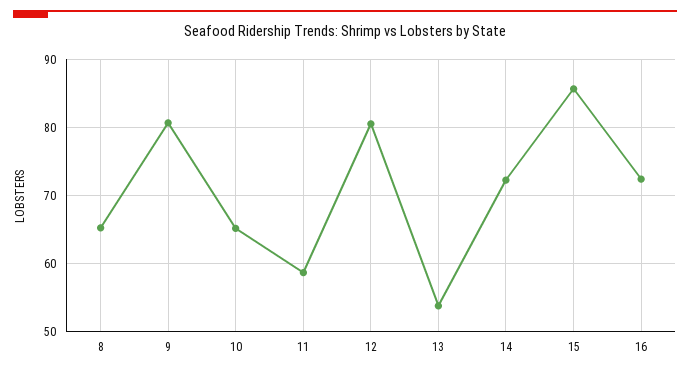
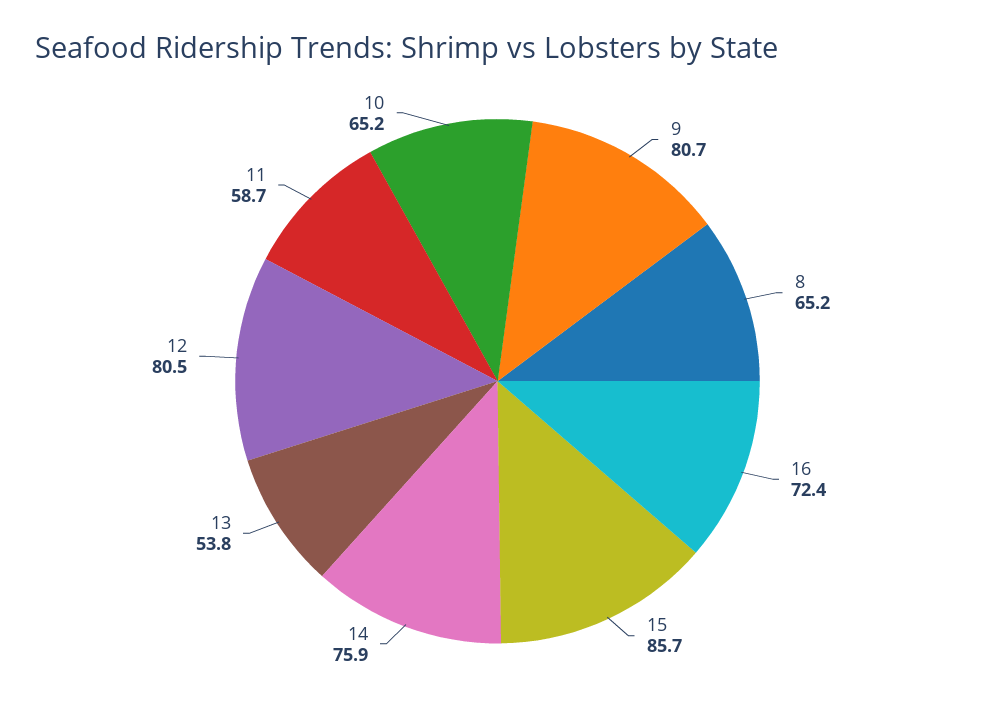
14: 72 -> 75.9

